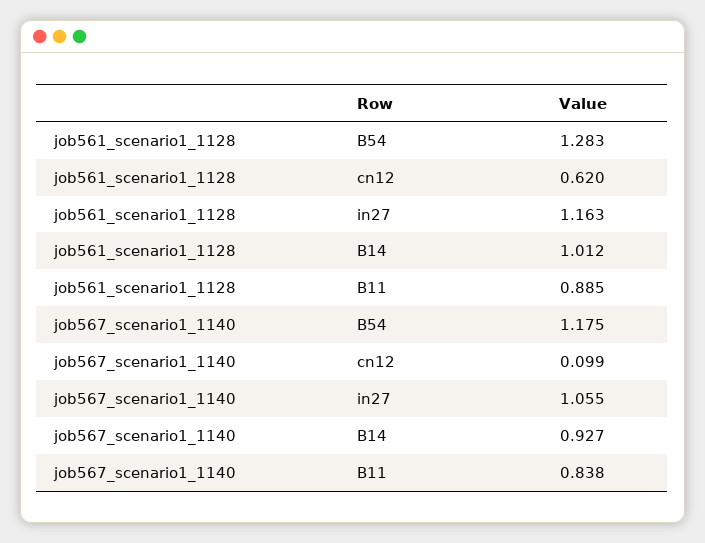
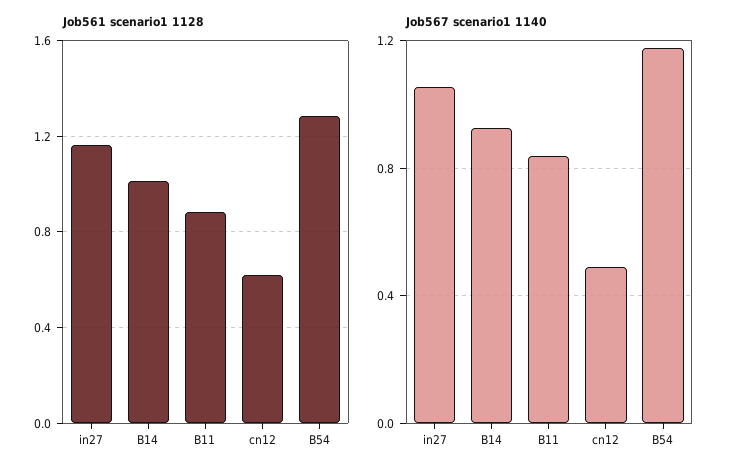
job567_scenario1_1140, cn12: 0.099 -> 0.5

